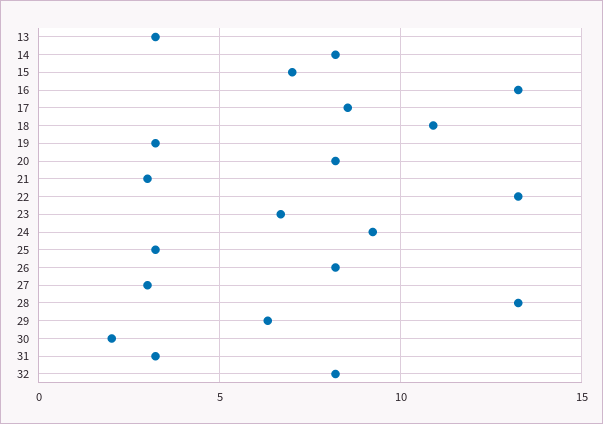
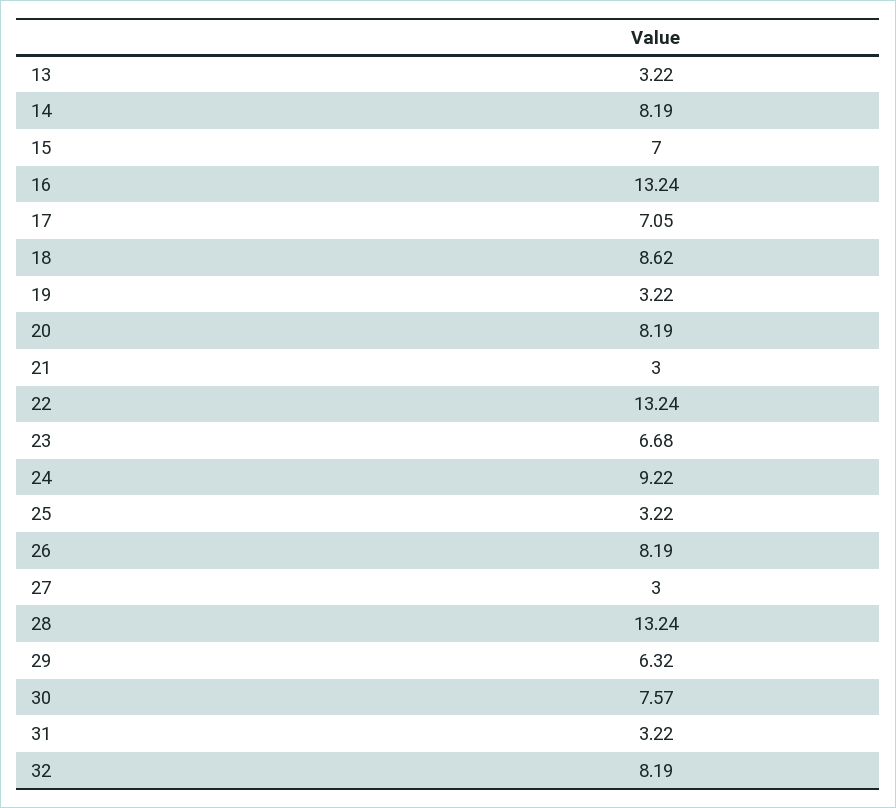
17: 8.5 -> 7.05
18: 11 -> 8.62
30: 2 -> 7.57

